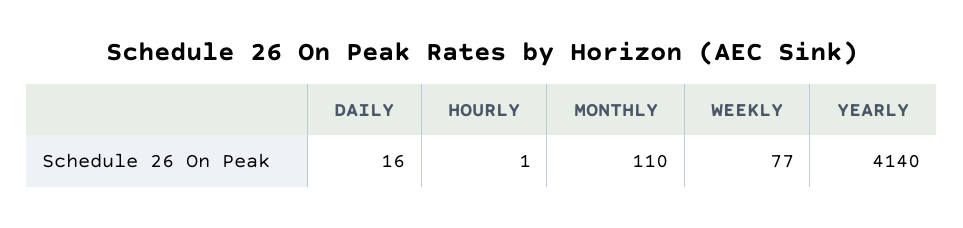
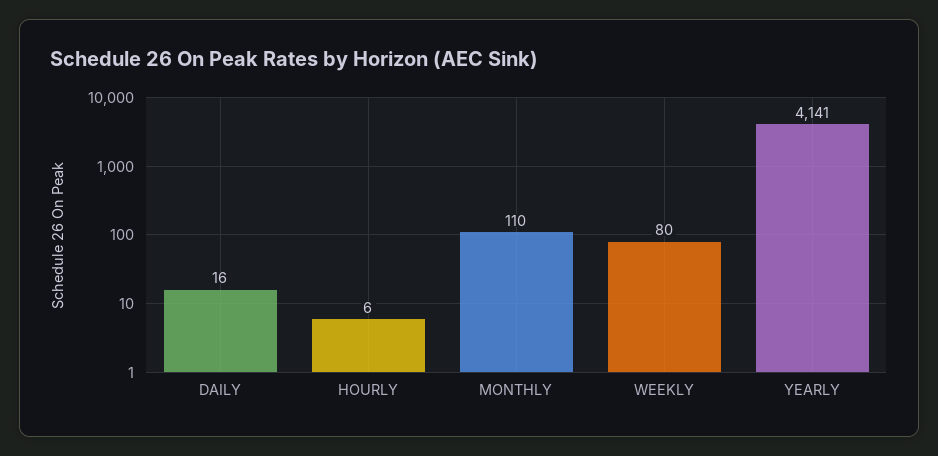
HOURLY: 1 -> 6
WEEKLY: 77 -> 80
YEARLY: 4140 -> 4141

